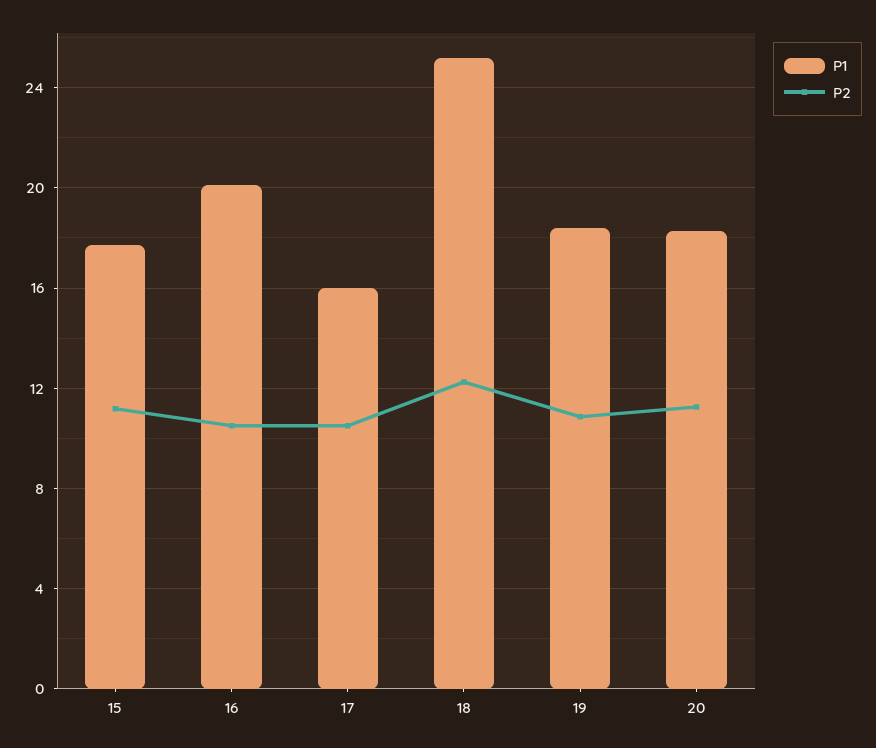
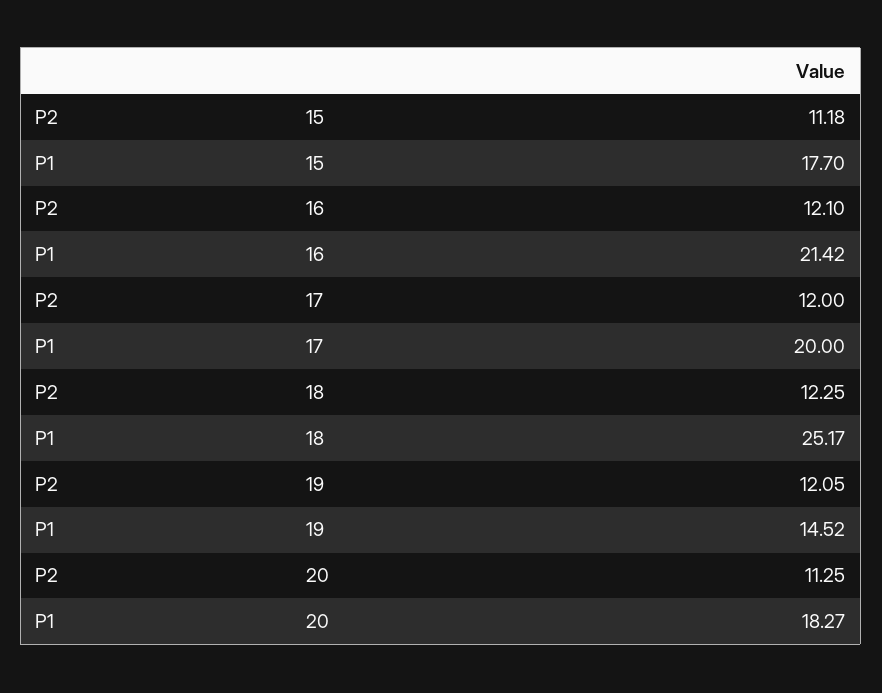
P1, 16: 20 -> 21.42
P2, 16: 10.5 -> 12.1
P1, 17: 16 -> 20
P2, 17: 10.5 -> 12
P1, 19: 18.5 -> 14.52
P2, 19: 11 -> 12.05

